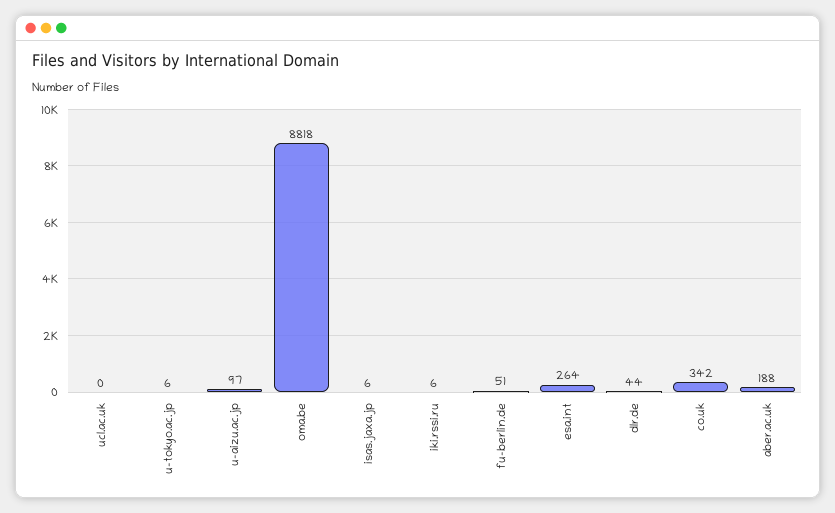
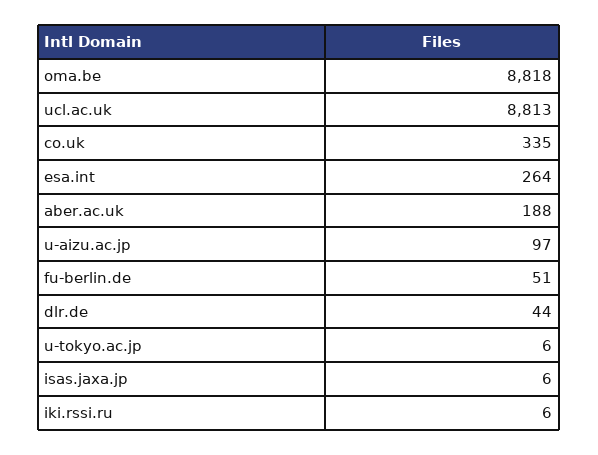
ucl.ac.uk: 0 -> 8813
co.uk: 342 -> 335

